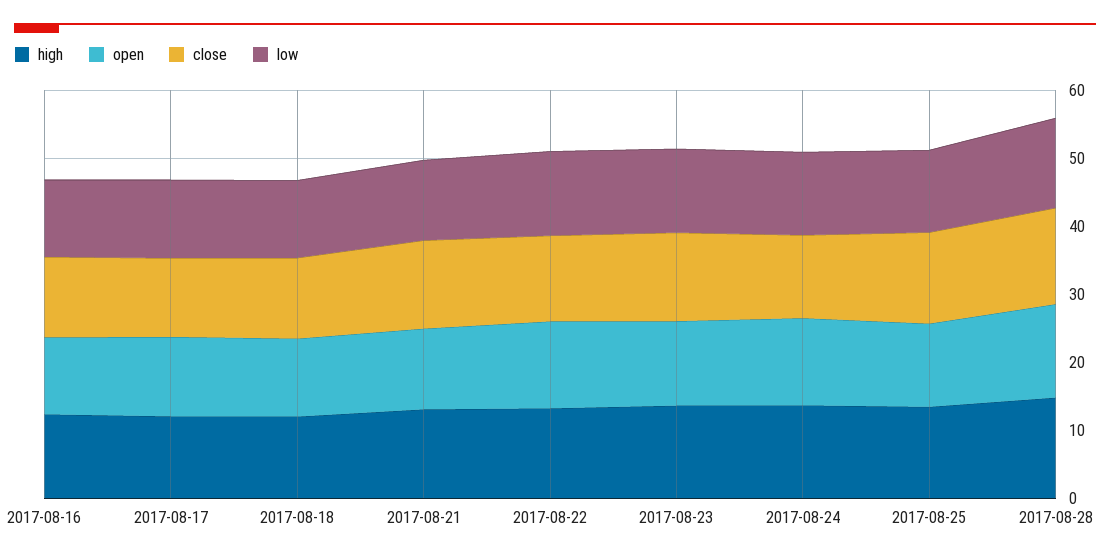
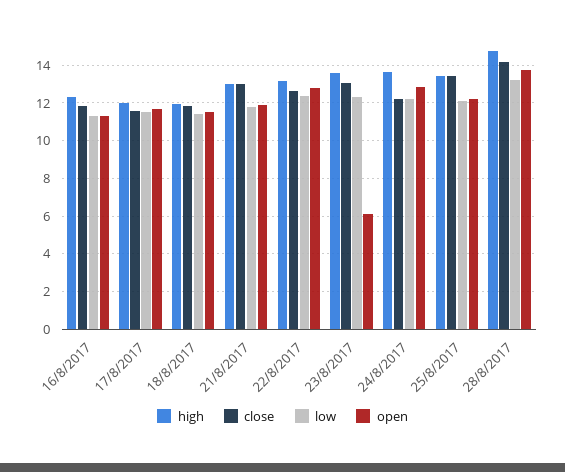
open, 2017-08-23: 12 -> 6

